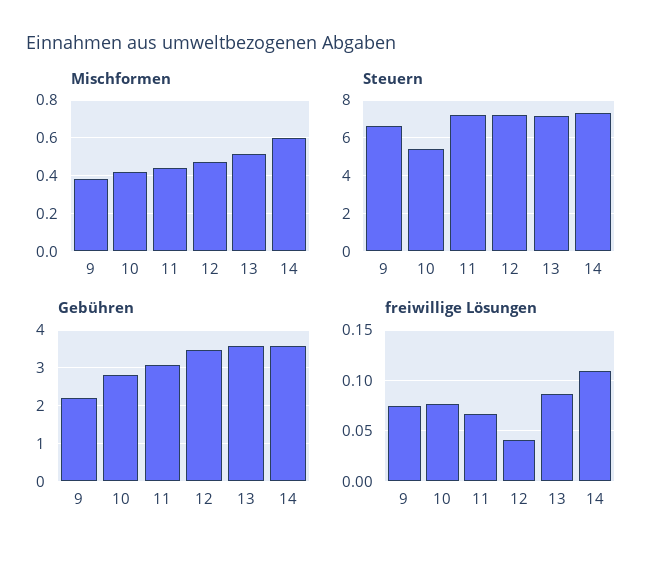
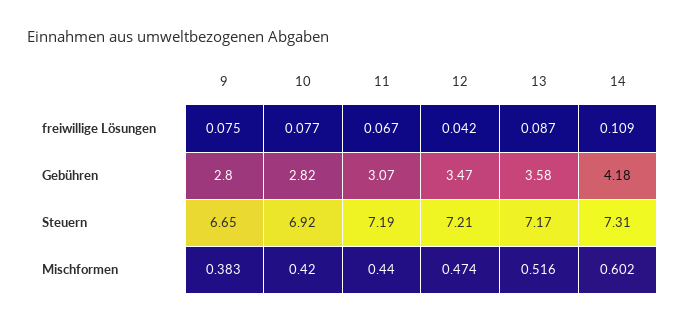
Steuern, 10: 5.5 -> 6.92
Gebühren, 9: 2.2 -> 2.8
Gebühren, 14: 3.6 -> 4.18

